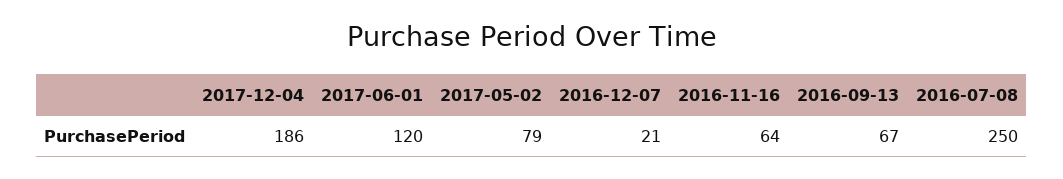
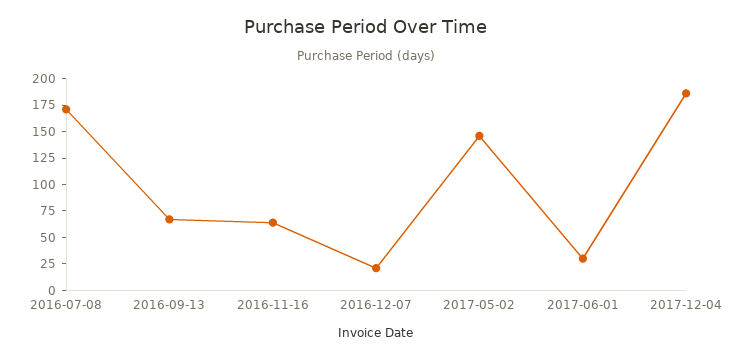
2017-06-01: 120 -> 25
2017-05-02: 79 -> 150
2016-07-08: 250 -> 175

